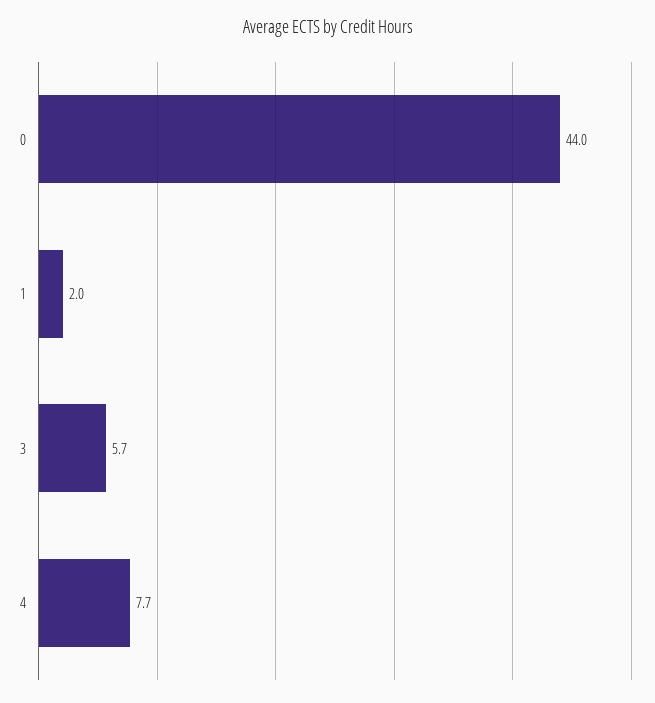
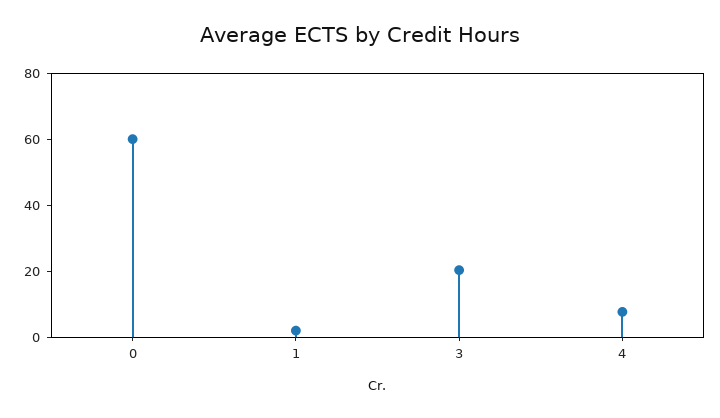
0: 44 -> 60
3: 5.7 -> 20

